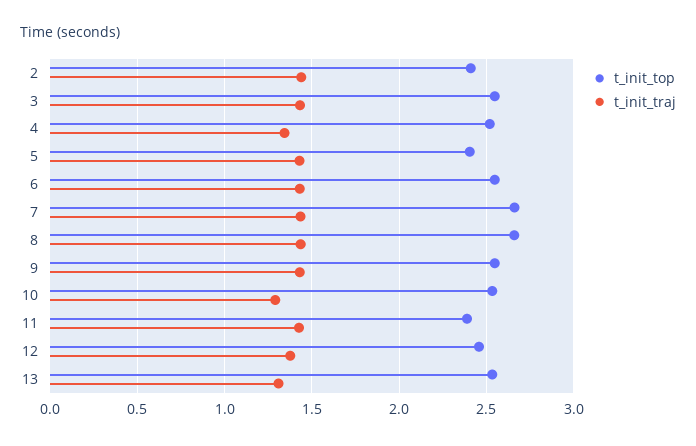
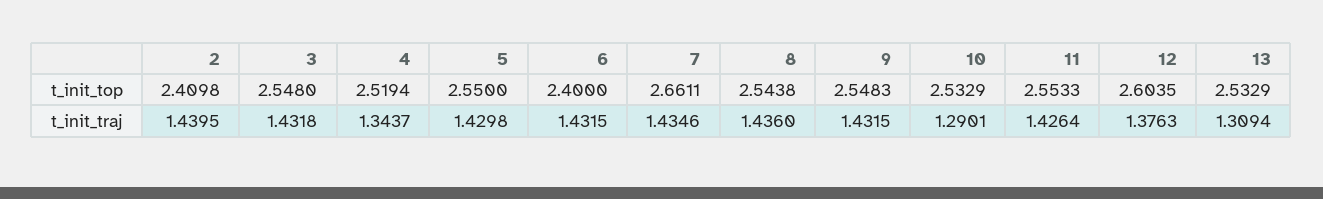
t_init_top, 5: 2.4 -> 2.55
t_init_top, 6: 2.55 -> 2.4
t_init_top, 8: 2.65 -> 2.5438
t_init_top, 11: 2.4 -> 2.5533
t_init_top, 12: 2.45 -> 2.6035

